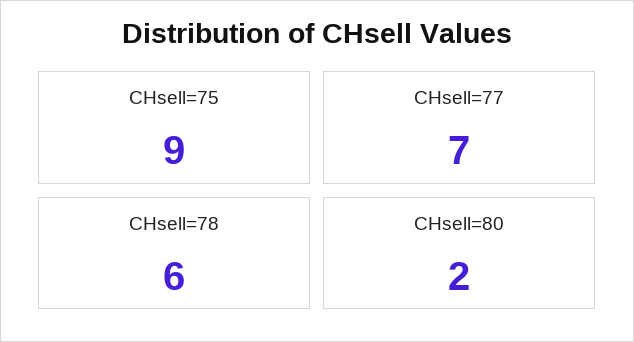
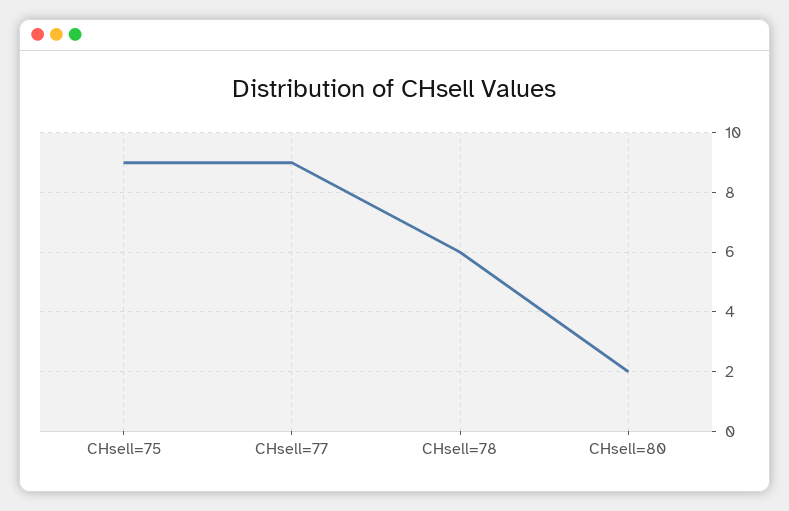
CHsell=77: 7 -> 9

